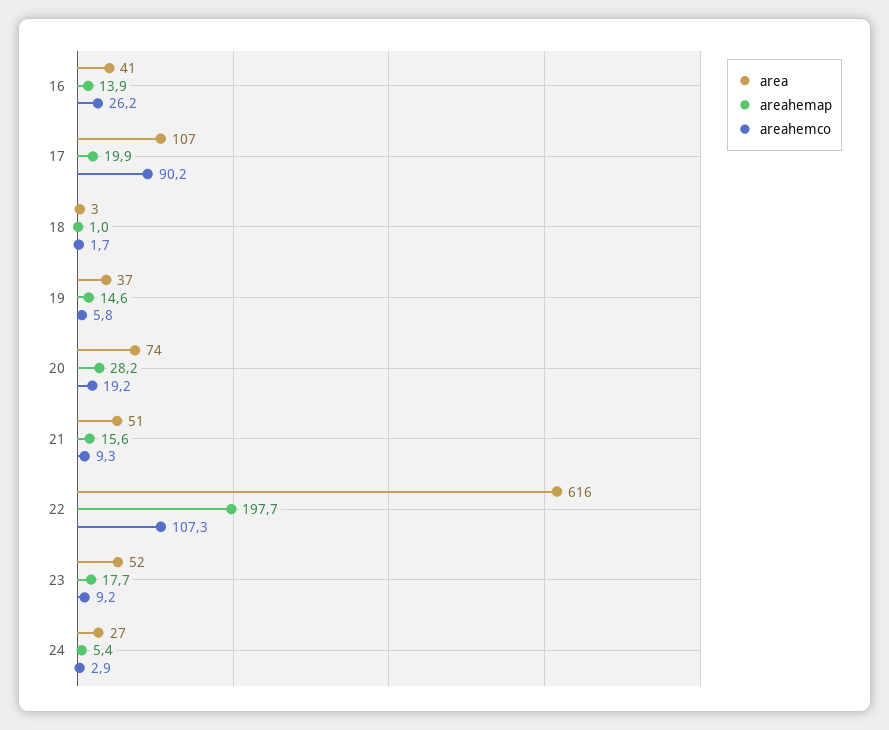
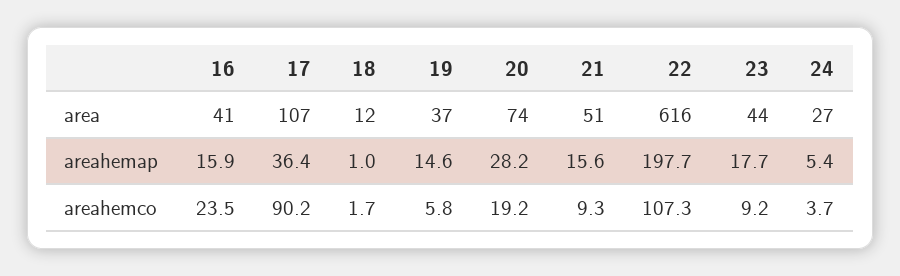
areahemap, 16: 13.9 -> 15.9
areahemco, 16: 26.2 -> 23.5
areahemap, 17: 19.9 -> 36.4
area, 18: 3 -> 12
area, 23: 52 -> 44
areahemco, 24: 2.9 -> 3.7

